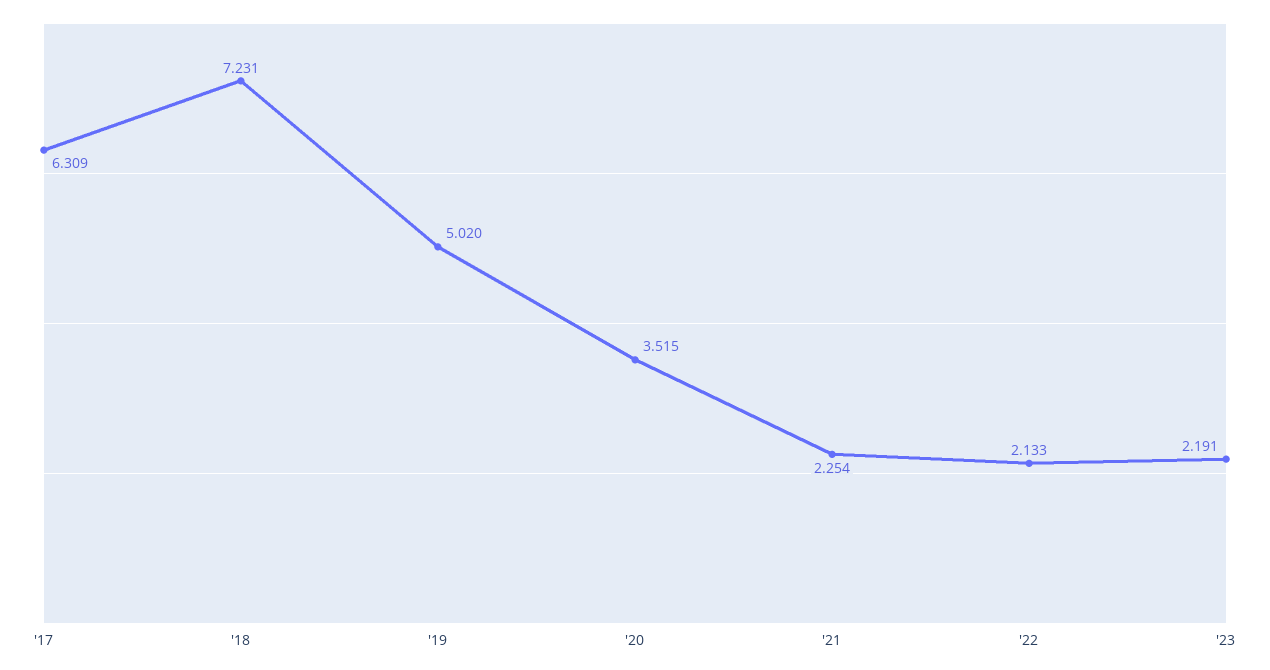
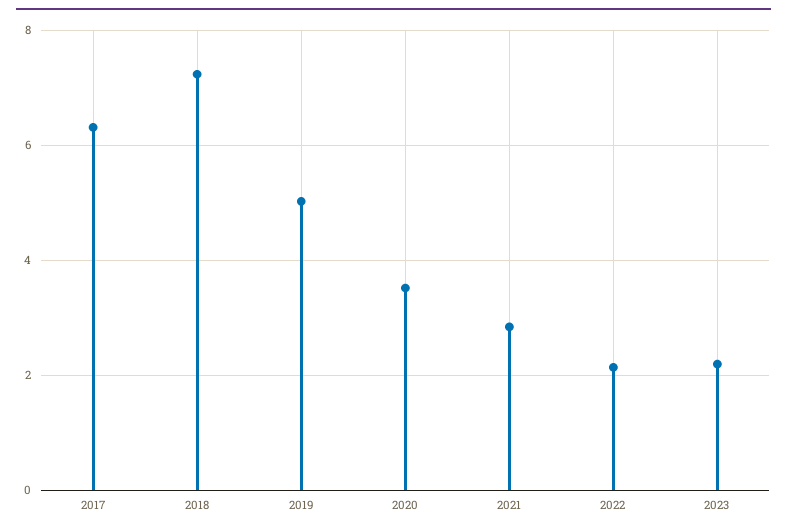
'21: 2.254 -> 2.8

